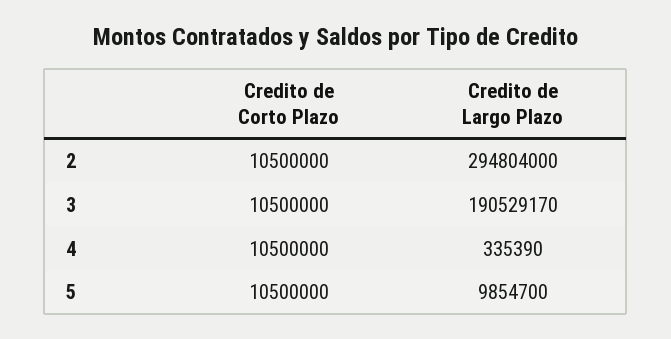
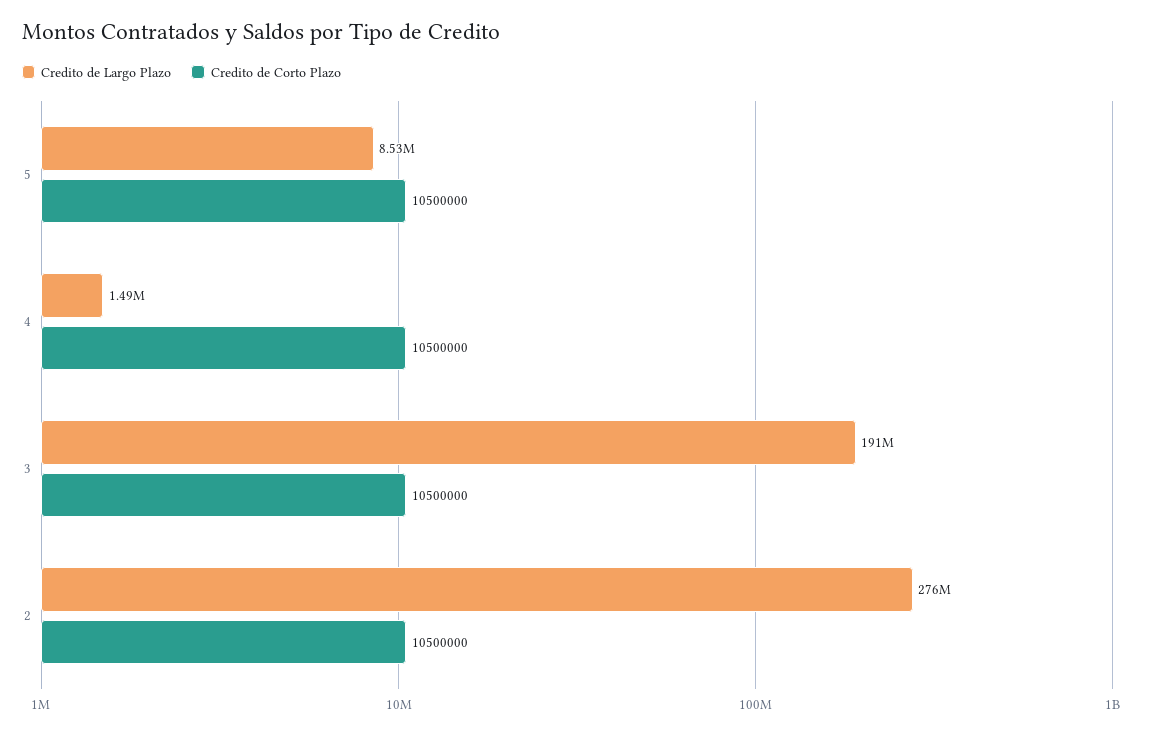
Credito de Largo Plazo, 2: 294804000 -> 276000000
Credito de Largo Plazo, 4: 335390 -> 1490000
Credito de Largo Plazo, 5: 9854700 -> 8530000

